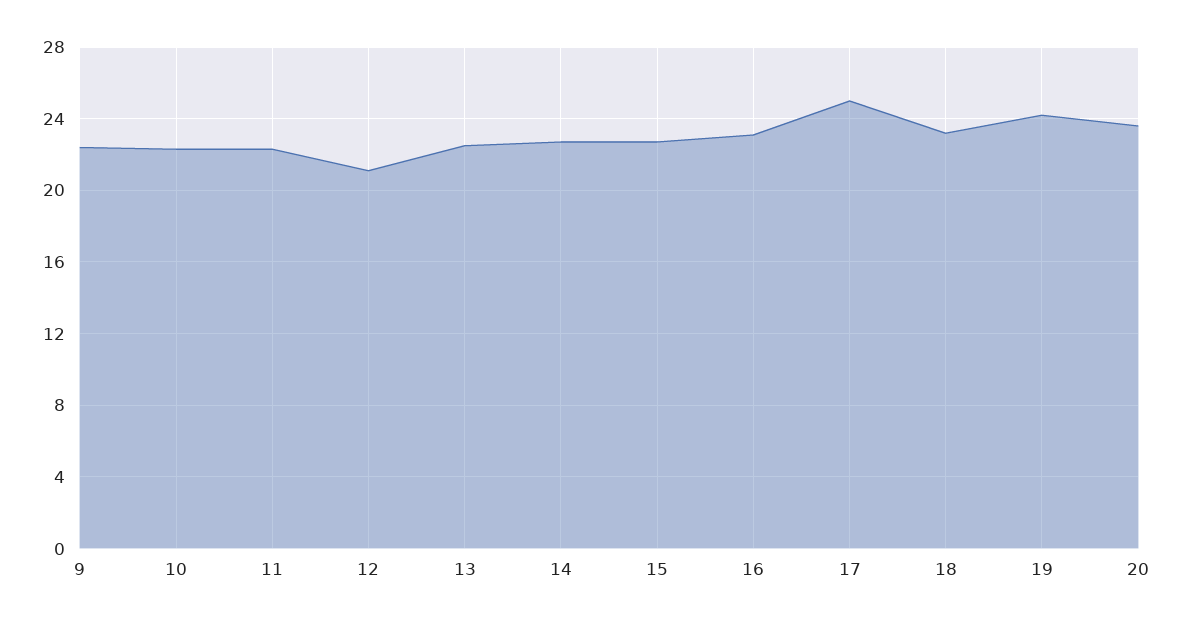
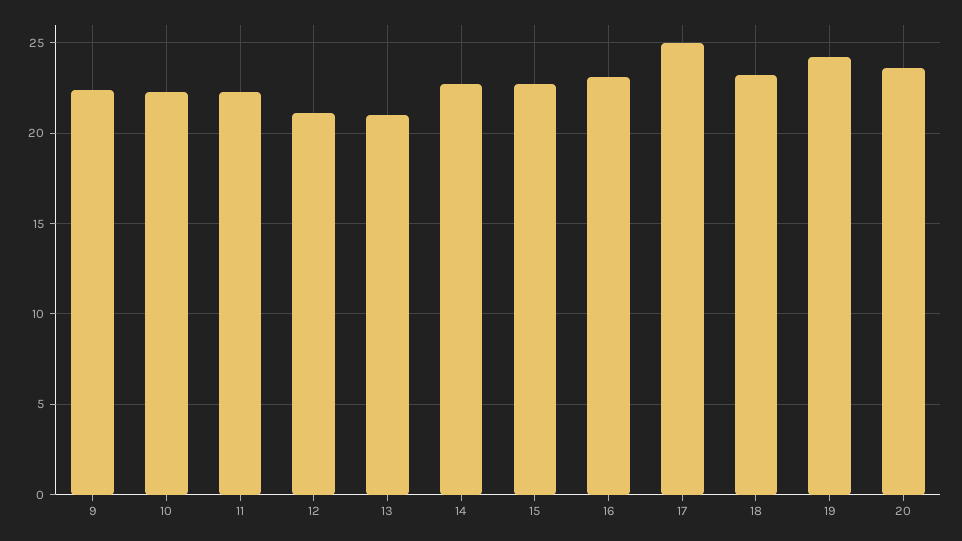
13: 22.5 -> 21

